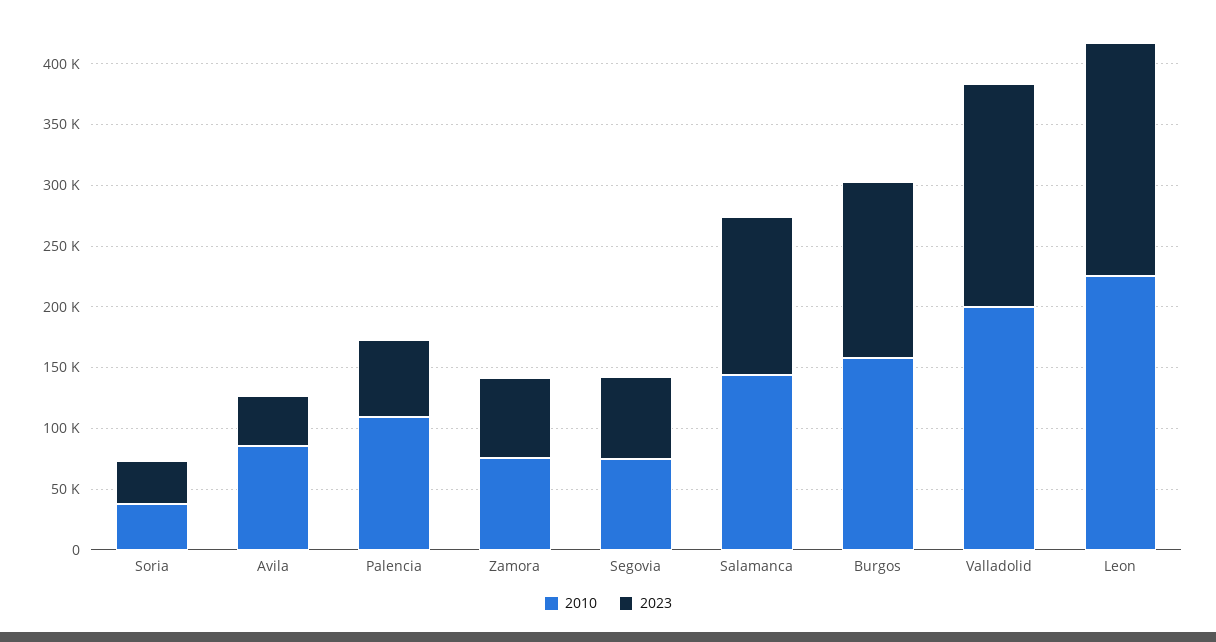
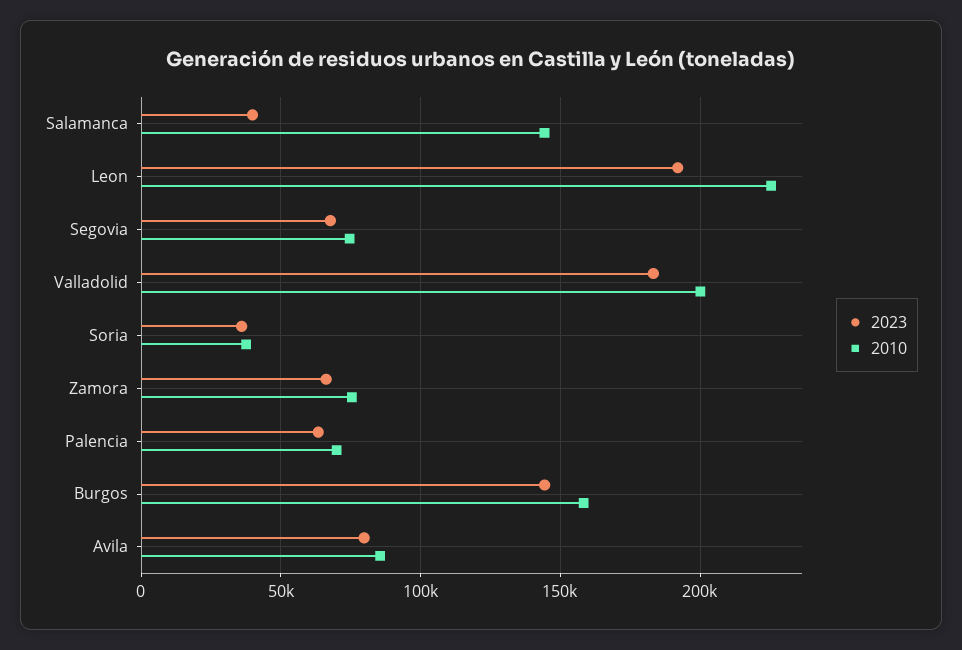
2023, Avila: 40000 -> 80000
2010, Palencia: 110000 -> 70000
2023, Salamanca: 130000 -> 40000

